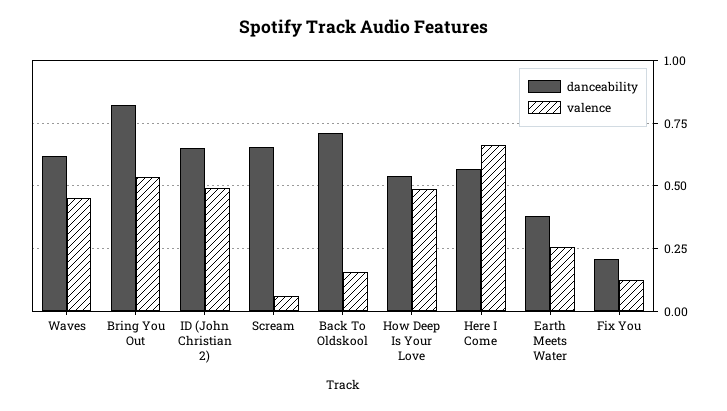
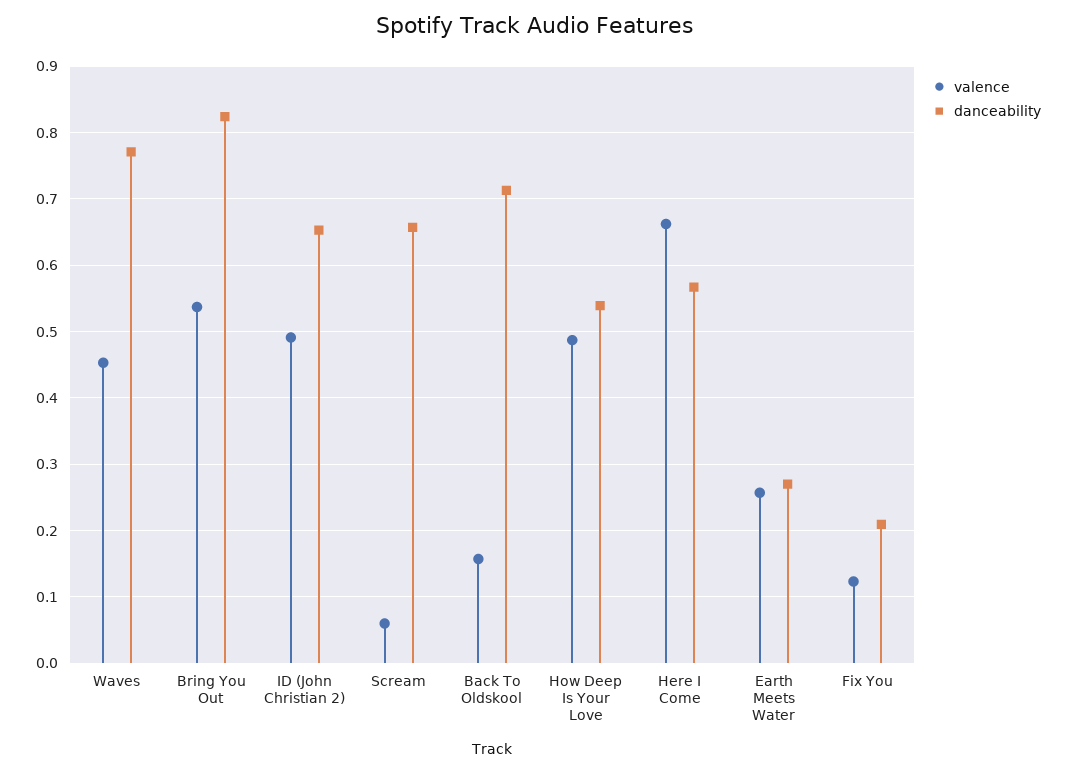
danceability, Waves: 0.625 -> 0.77
danceability, Earth Meets Water: 0.375 -> 0.27

